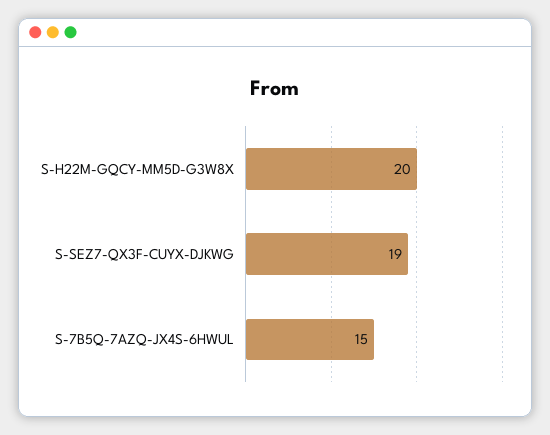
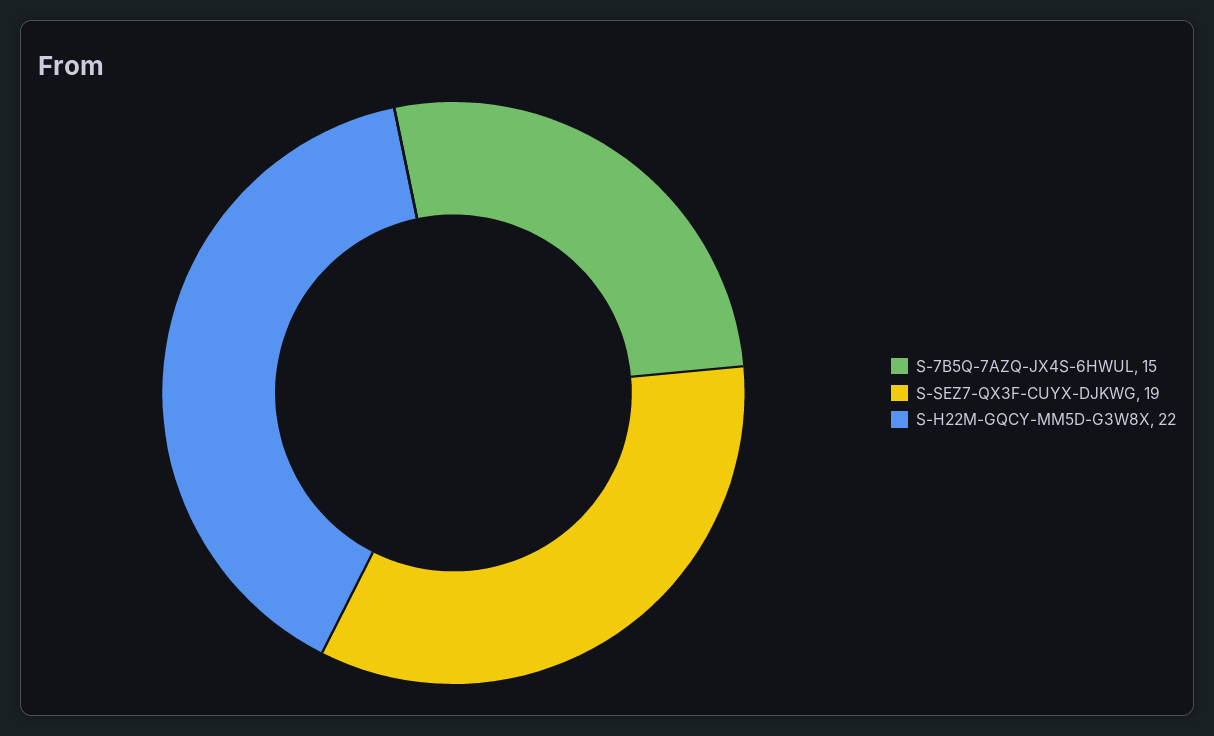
S-H22M-GQCY-MM5D-G3W8X: 20 -> 22

